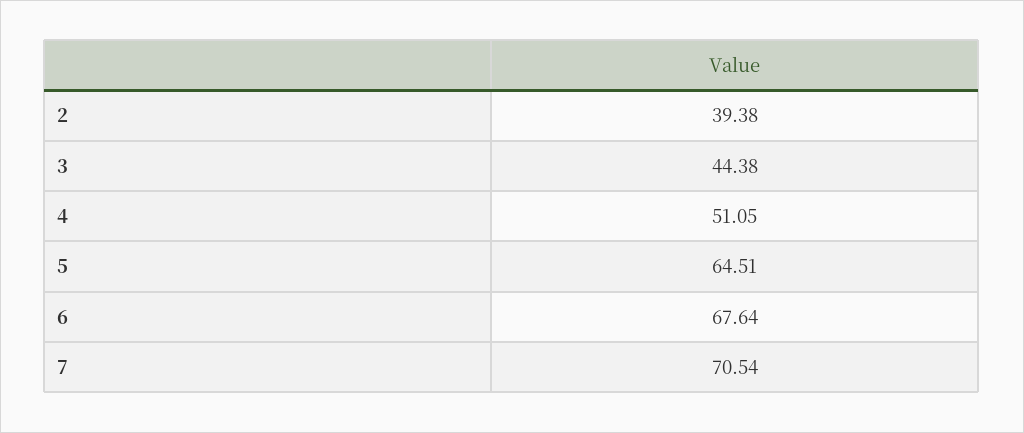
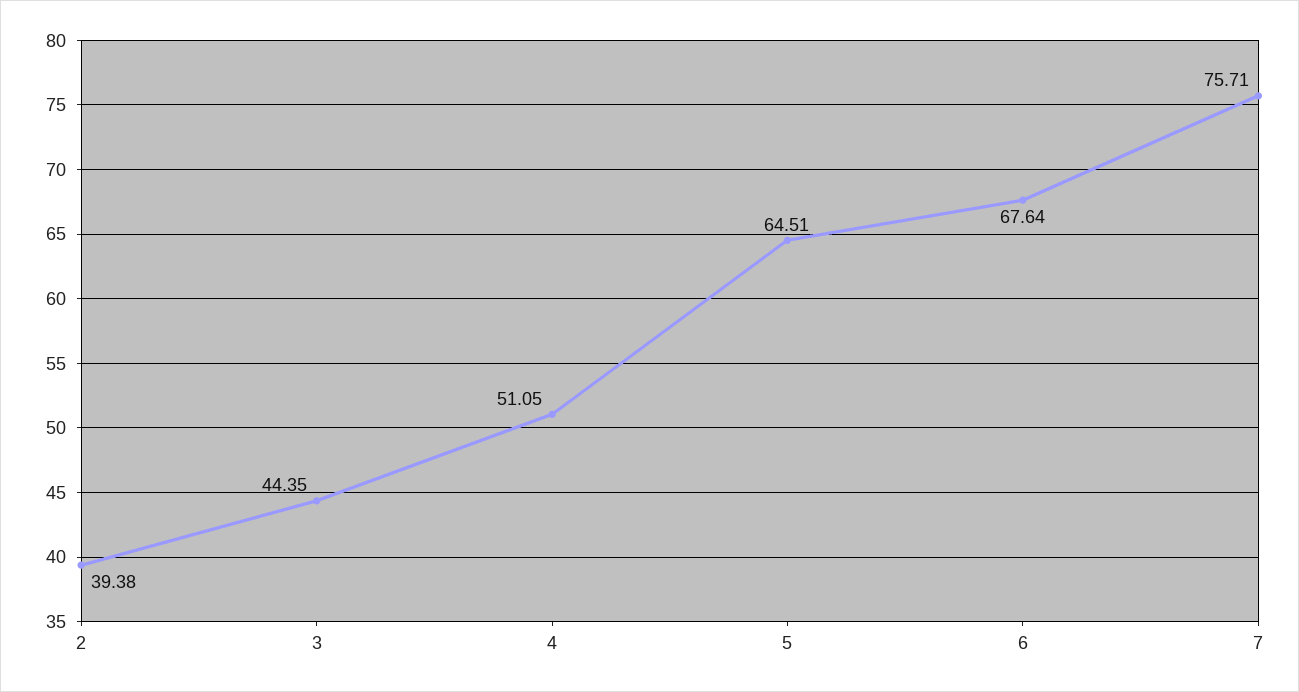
3: 44.38 -> 44.35
7: 70.54 -> 75.71

